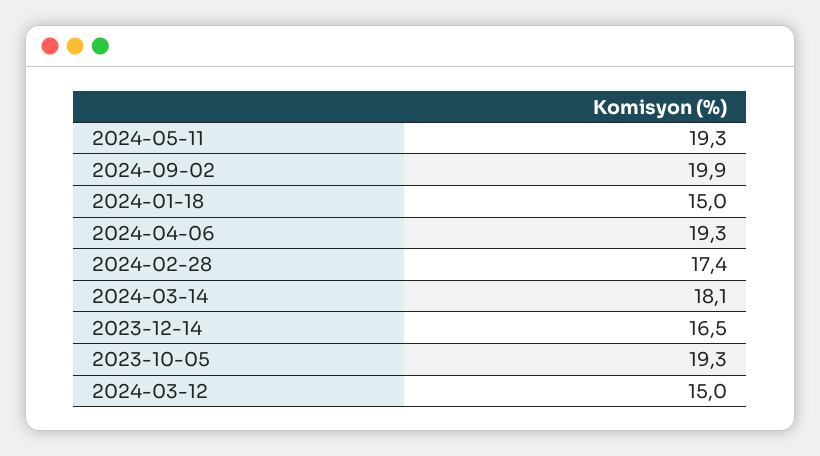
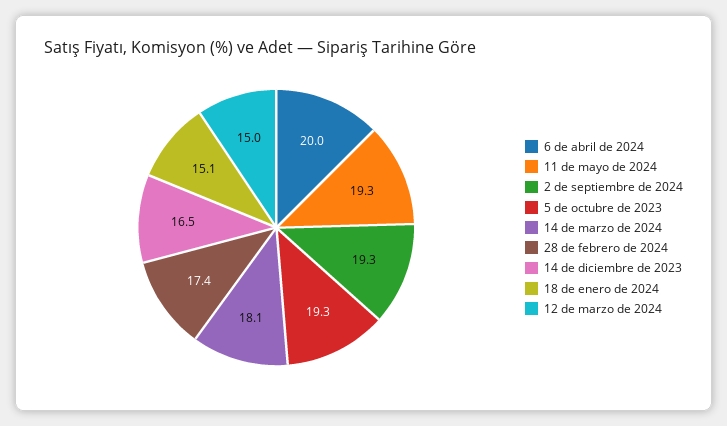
2024-09-02: 19.9 -> 19.3
2024-01-18: 15 -> 15.1
2024-04-06: 19.3 -> 20

